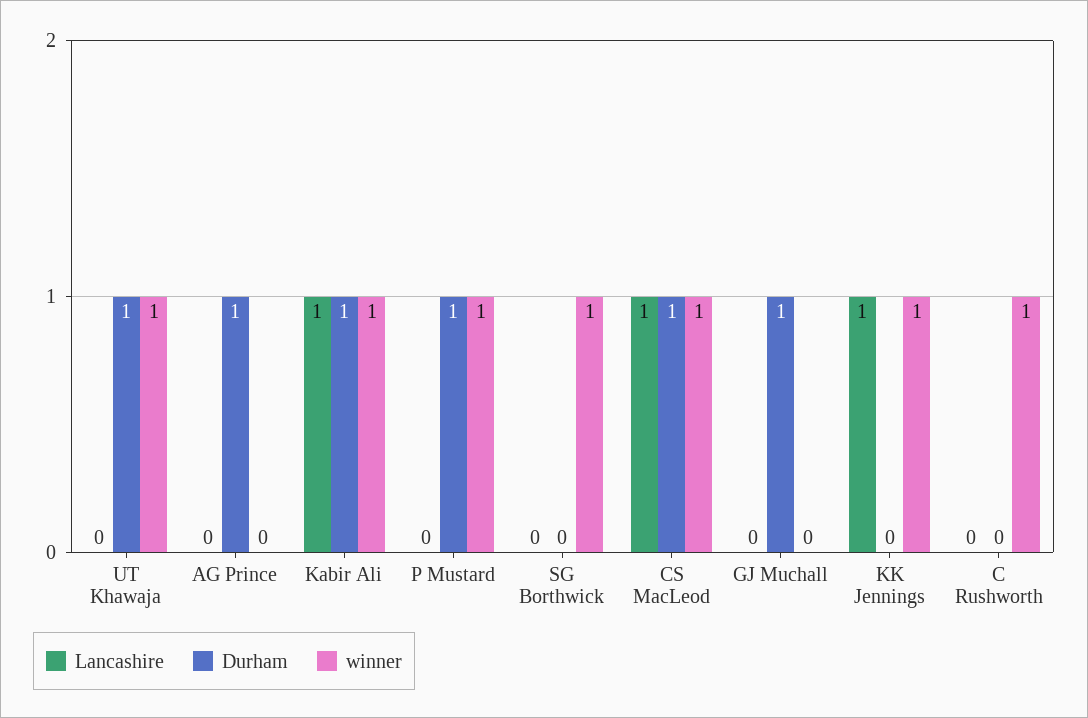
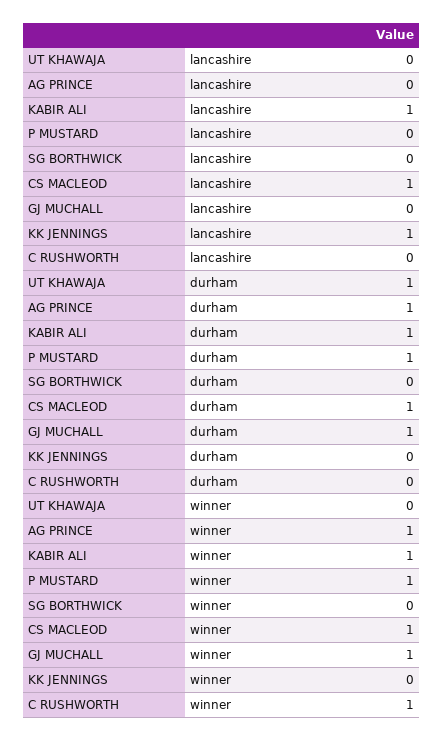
winner, UT Khawaja: 1 -> 0
winner, AG Prince: 0 -> 1
winner, SG Borthwick: 1 -> 0
winner, GJ Muchall: 0 -> 1
winner, KK Jennings: 1 -> 0

